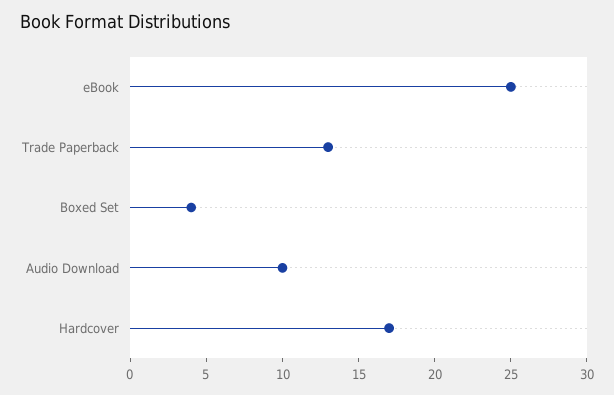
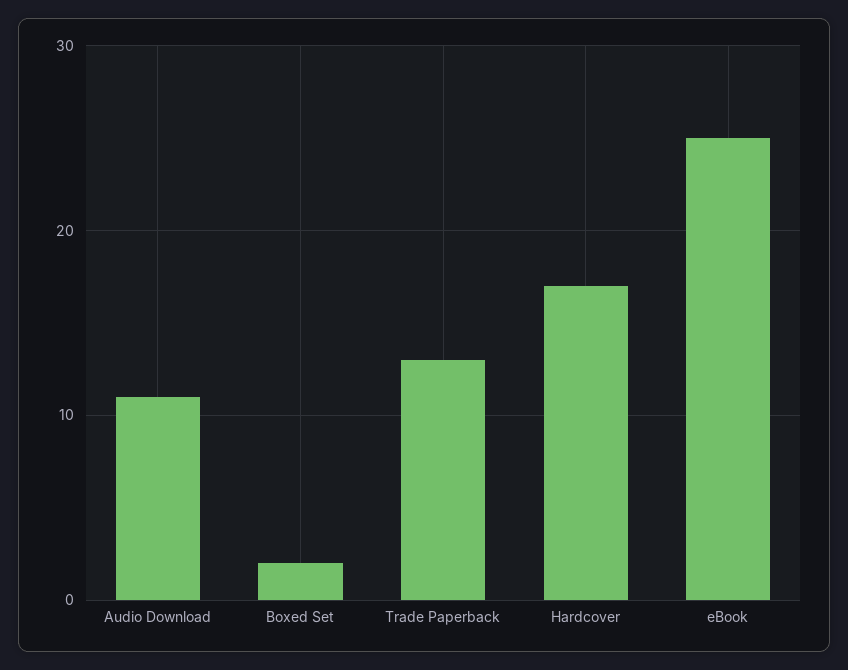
Boxed Set: 4 -> 2
Audio Download: 10 -> 11

